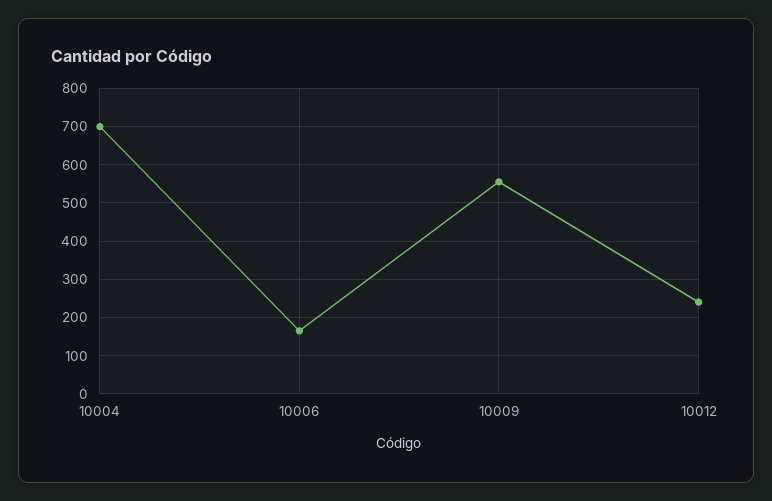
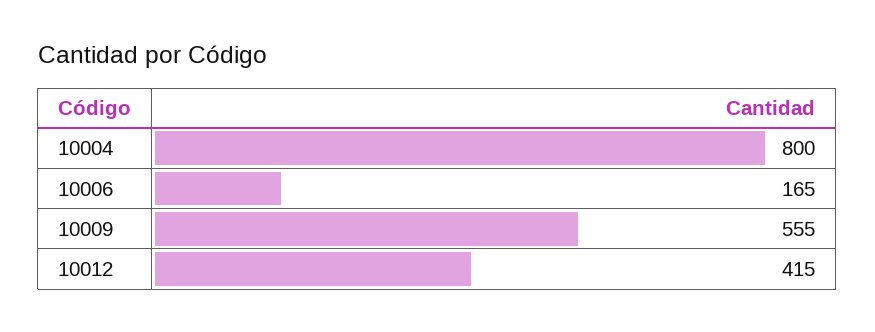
10004: 700 -> 800
10012: 240 -> 415

